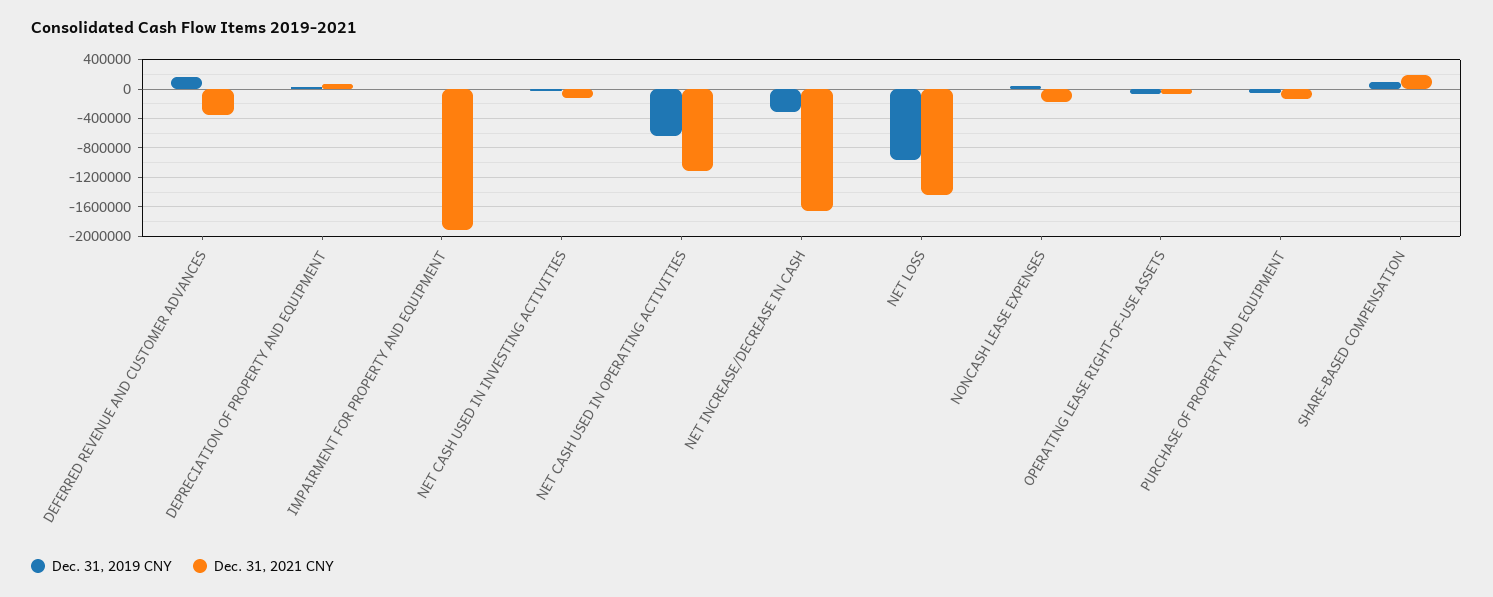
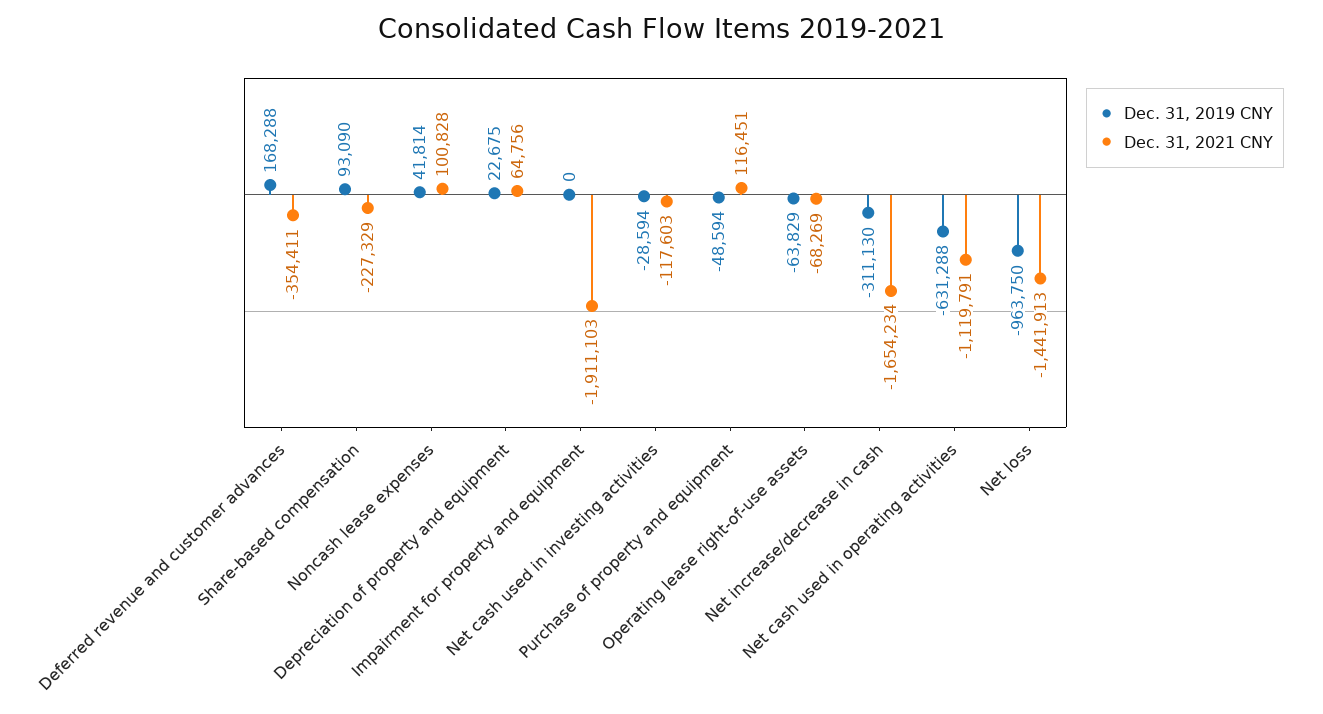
Dec. 31, 2021 CNY, NONCASH LEASE EXPENSES: -200000 -> 100828
Dec. 31, 2021 CNY, PURCHASE OF PROPERTY AND EQUIPMENT: -100000 -> 116451
Dec. 31, 2021 CNY, SHARE-BASED COMPENSATION: 200000 -> -227329

